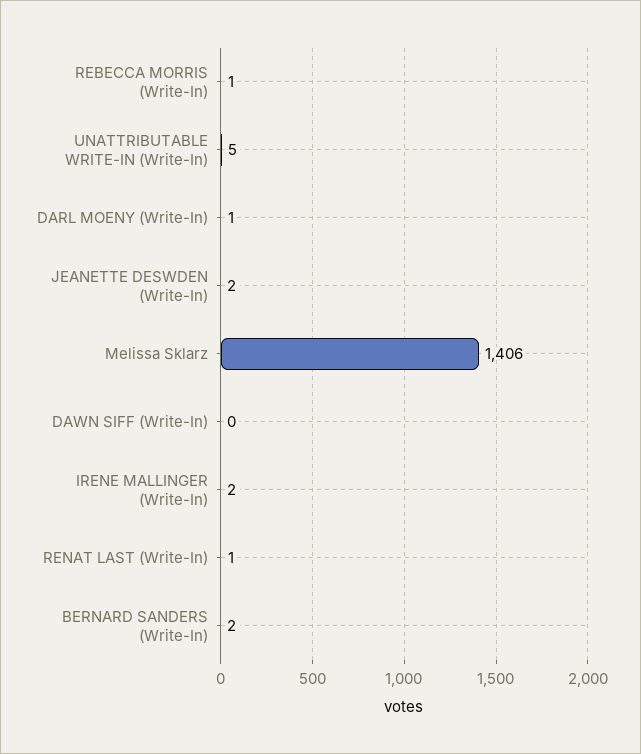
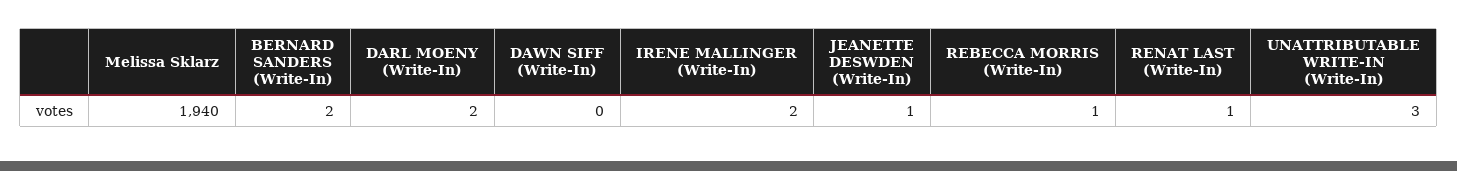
UNATTRIBUTABLE WRITE-IN (Write-In): 5 -> 3
DARL MOENY (Write-In): 1 -> 2
JEANETTE DESWDEN (Write-In): 2 -> 1
Melissa Sklarz: 1406 -> 1940

